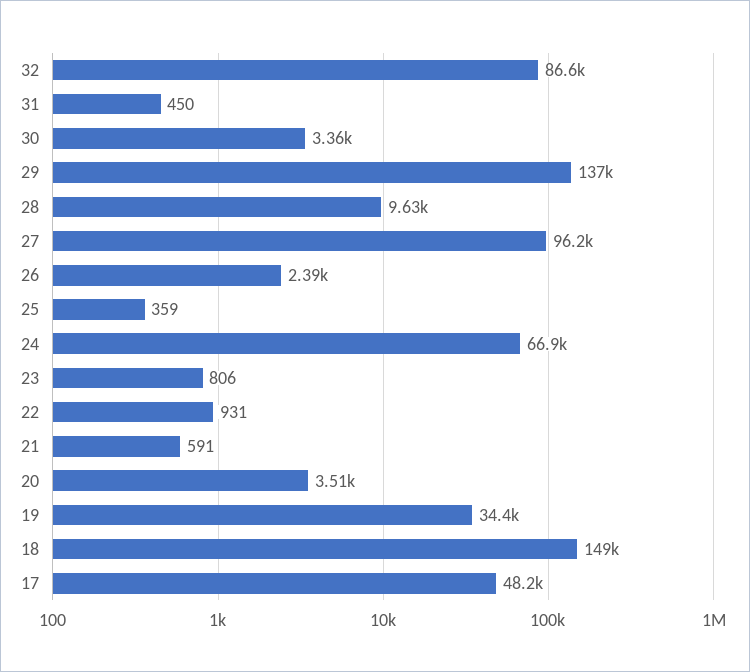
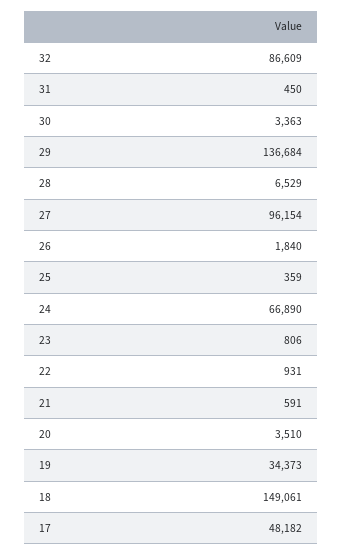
28: 9630 -> 6529
26: 2390 -> 1840

